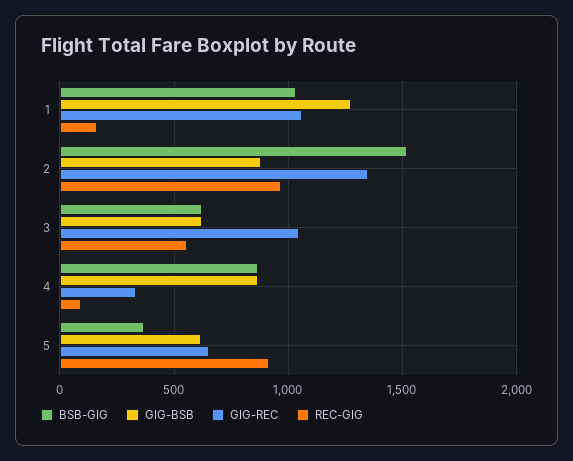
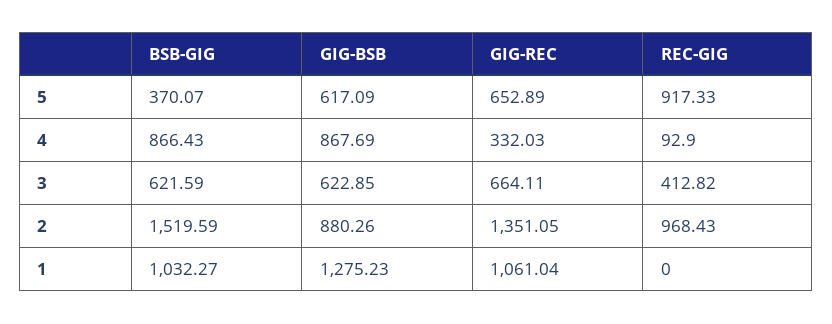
REC-GIG, 1: 150 -> 0
GIG-REC, 3: 1050 -> 664.11
REC-GIG, 3: 550 -> 412.82

